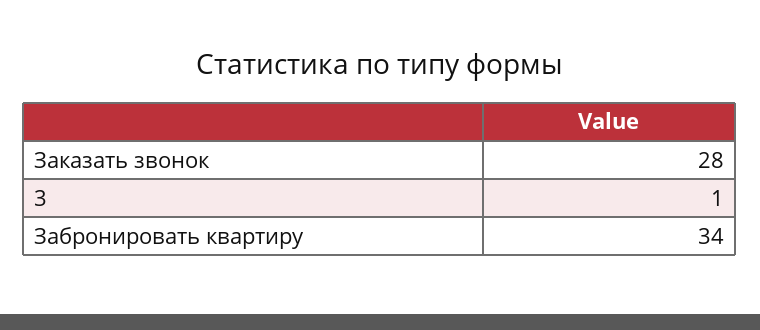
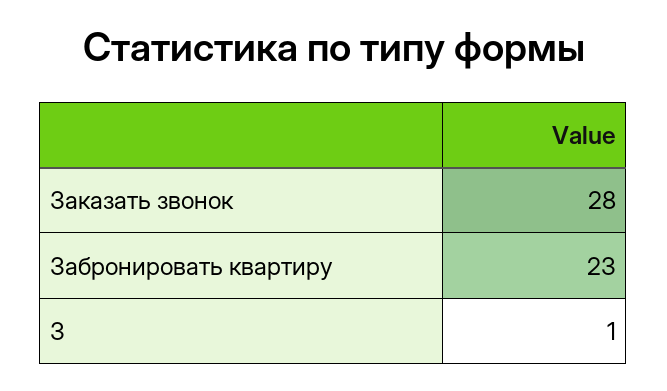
Забронировать квартиру: 34 -> 23

